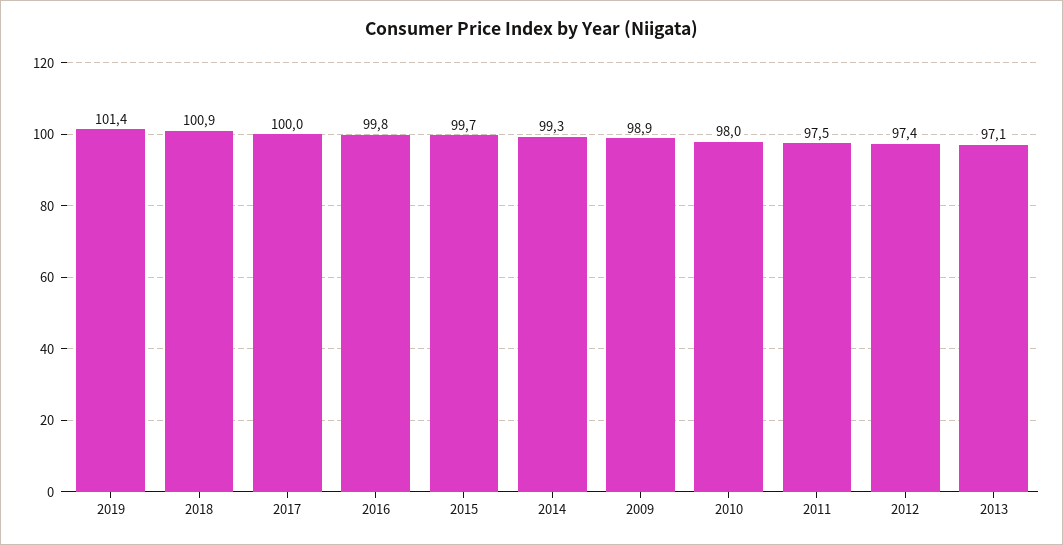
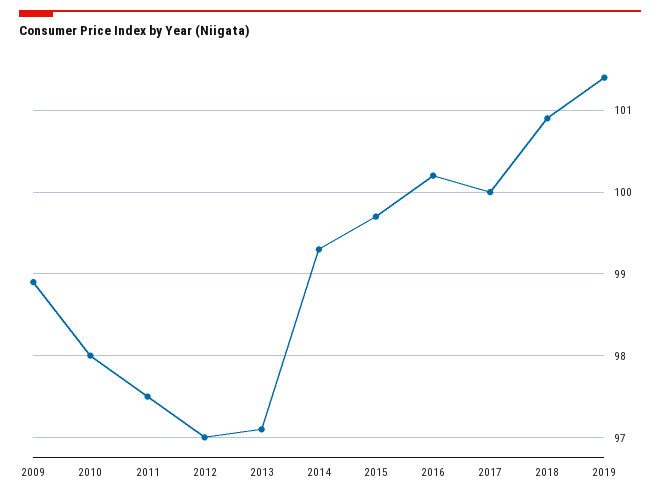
2016: 99.8 -> 100.2
2012: 97.4 -> 97

